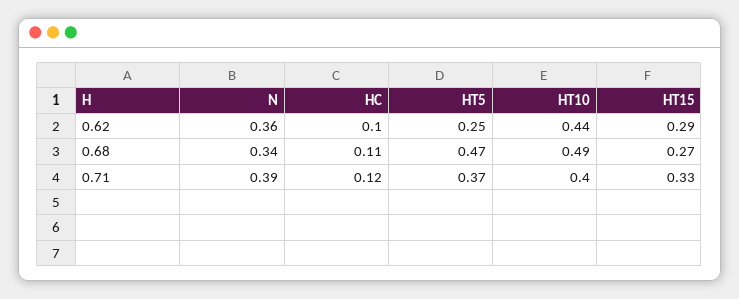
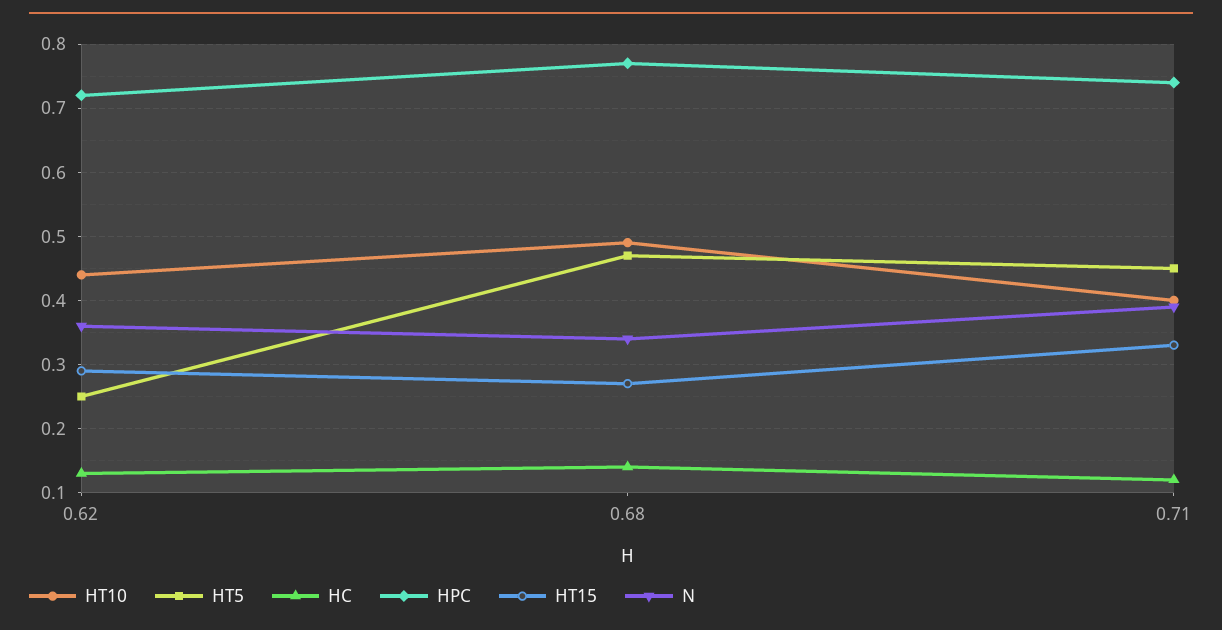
HC, 0.62: 0.1 -> 0.13
HC, 0.68: 0.11 -> 0.14
HT5, 0.71: 0.37 -> 0.45
HPC, 0.62: none -> 0.72
HPC, 0.68: none -> 0.77
HPC, 0.71: none -> 0.74

